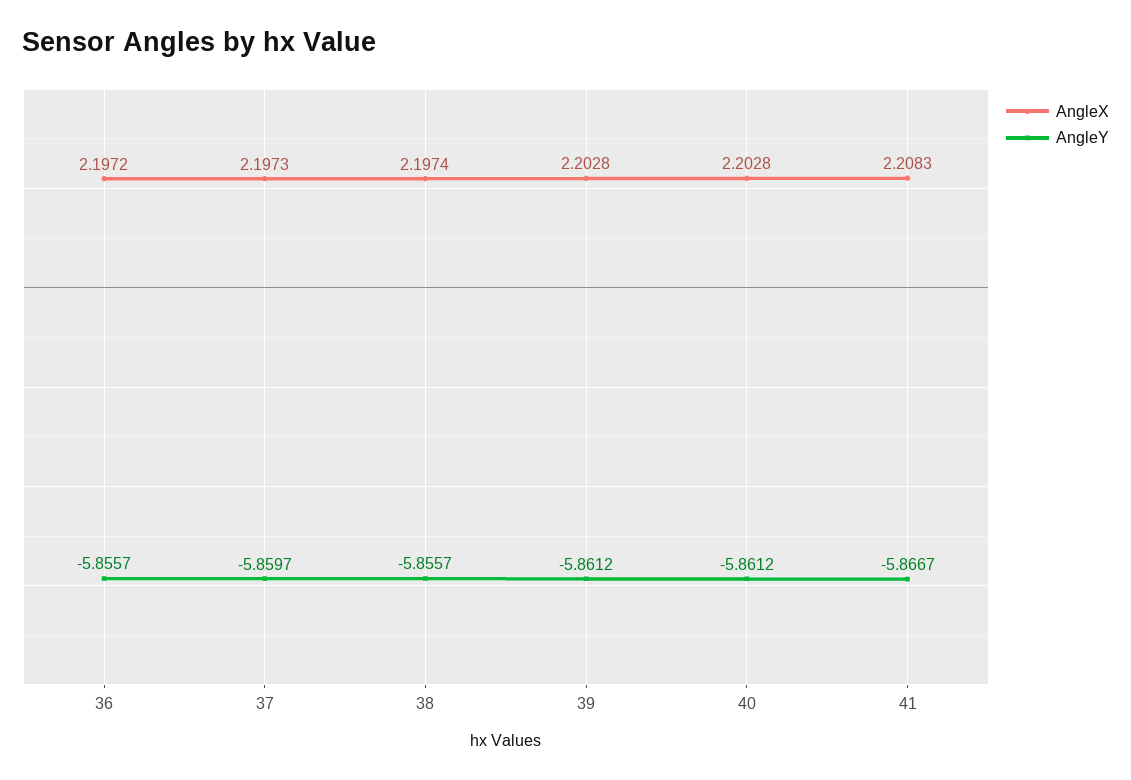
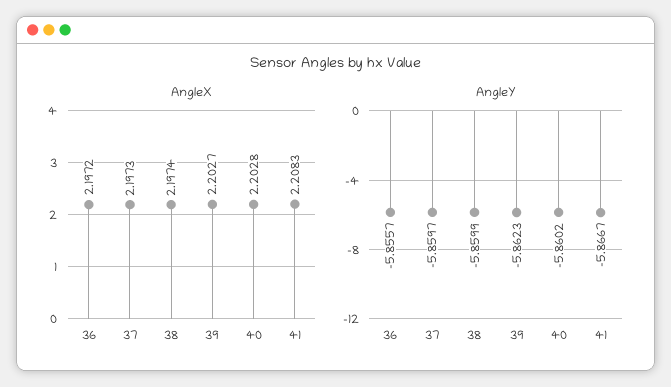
AngleY, 38: -5.8557 -> -5.8599
AngleX, 39: 2.2028 -> 2.2027
AngleY, 39: -5.8612 -> -5.8623
AngleY, 40: -5.8612 -> -5.8602

